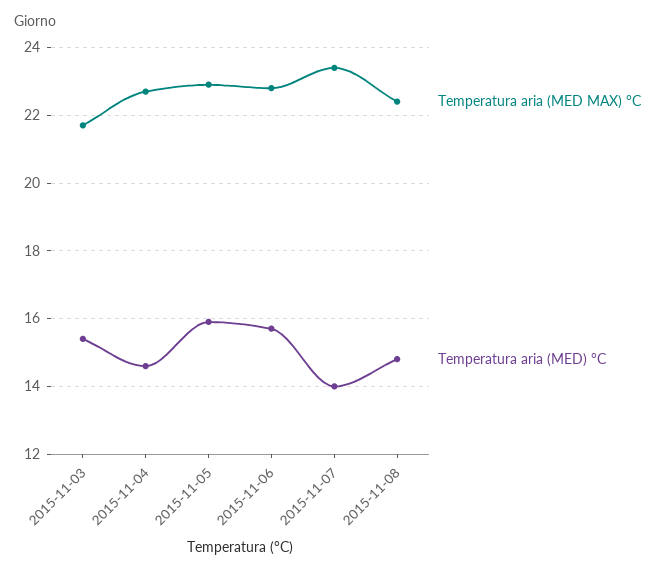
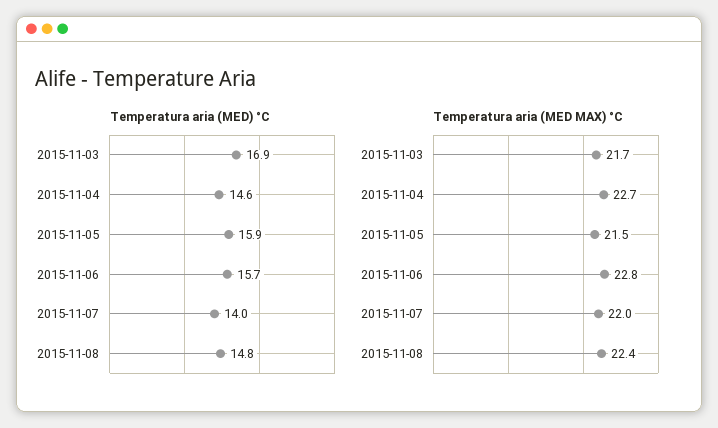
Temperatura aria (MED) °C, 2015-11-03: 15.5 -> 16.9
Temperatura aria (MED MAX) °C, 2015-11-05: 23 -> 21.5
Temperatura aria (MED MAX) °C, 2015-11-07: 23.5 -> 22

